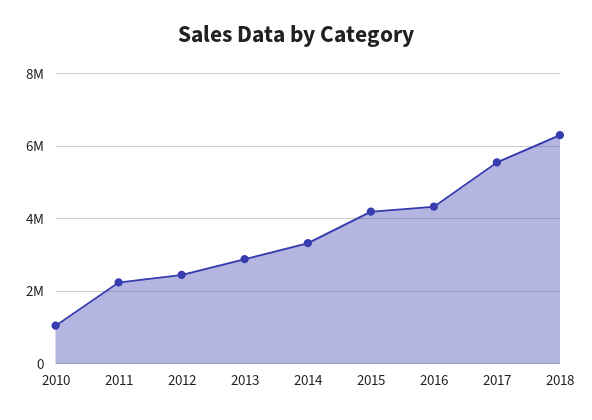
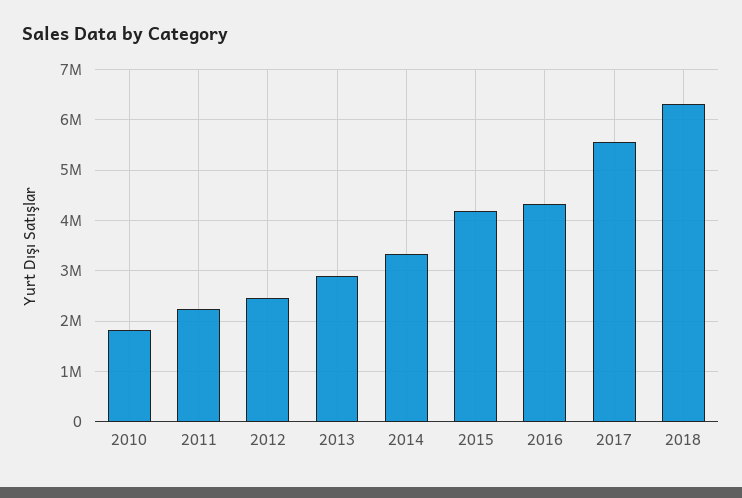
2010: 1000000 -> 1800000

